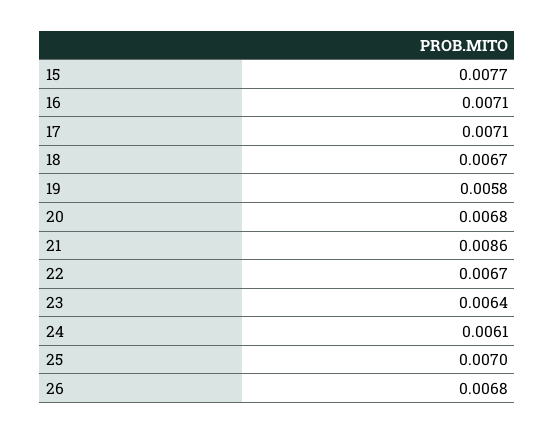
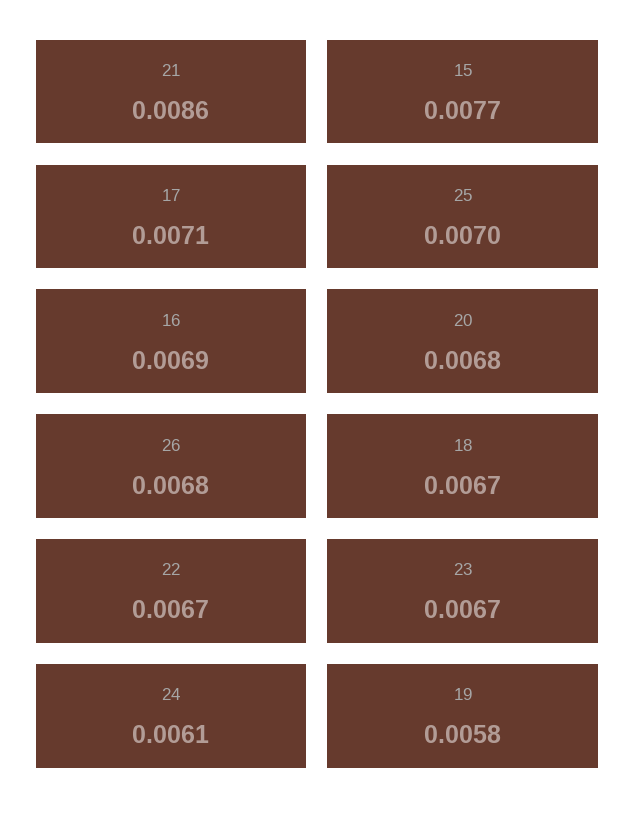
16: 0.0071 -> 0.0069
23: 0.0064 -> 0.0067

